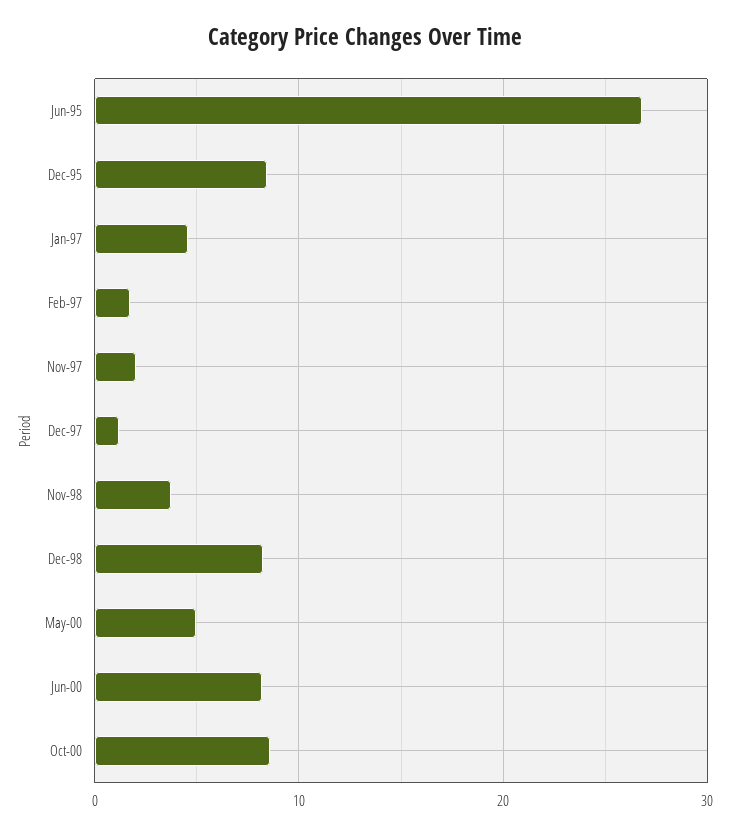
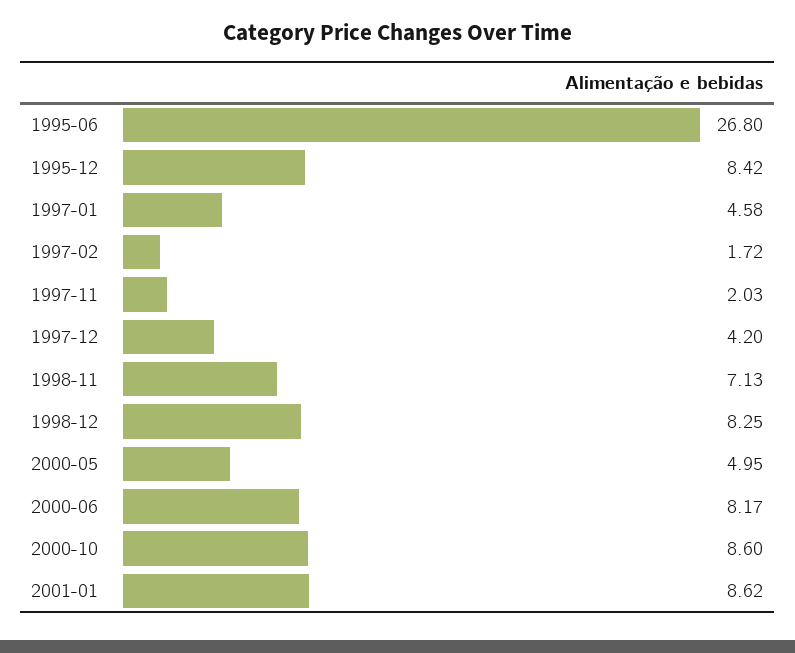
Dec-97: 1 -> 4.2
Nov-98: 4 -> 7.13
2001-01: none -> 8.62

